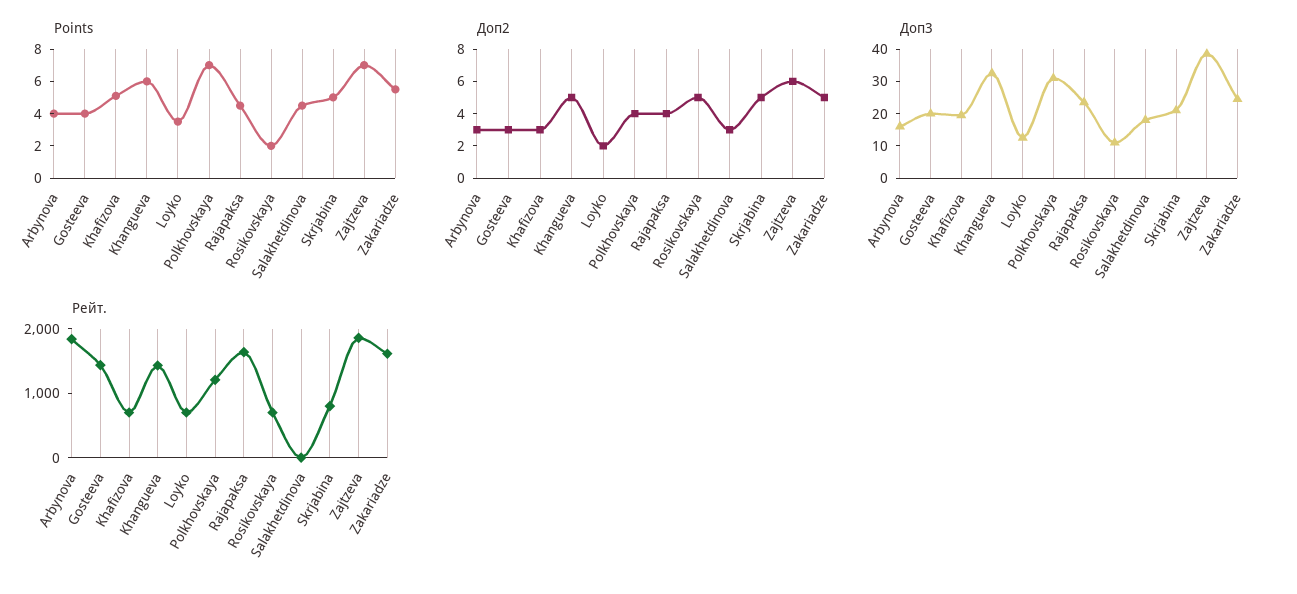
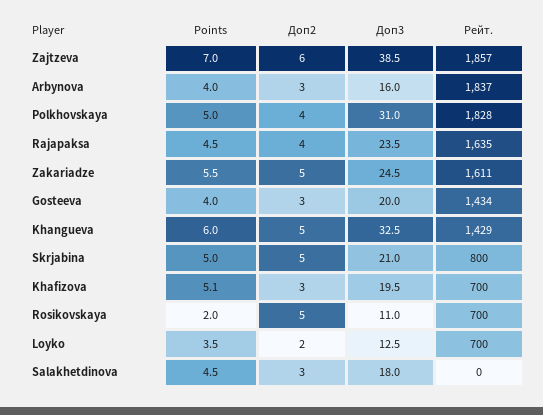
Points, Polkhovskaya: 7 -> 5
Рейт., Polkhovskaya: 1200 -> 1828

